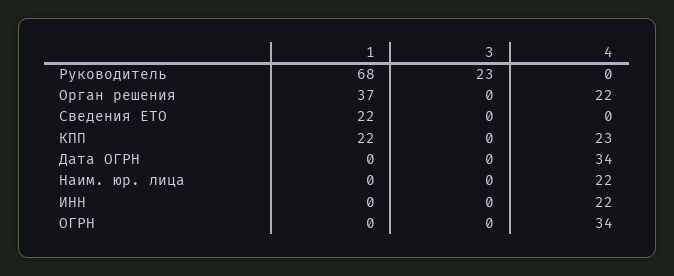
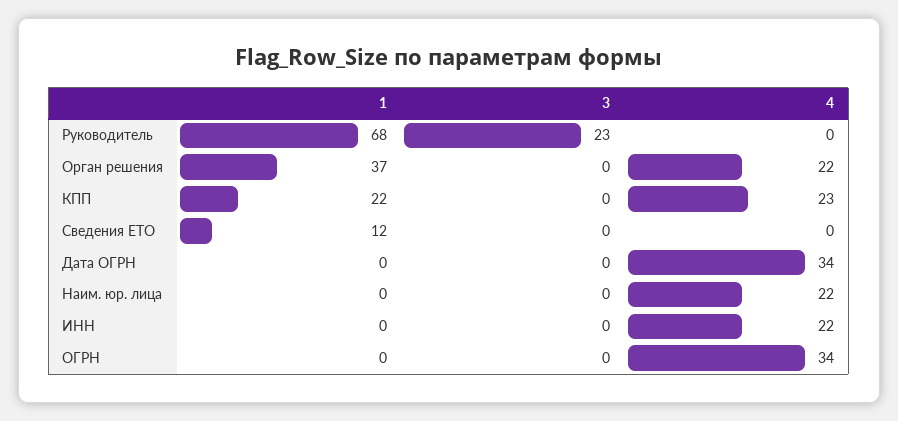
1, Сведения ЕТО: 22 -> 12

